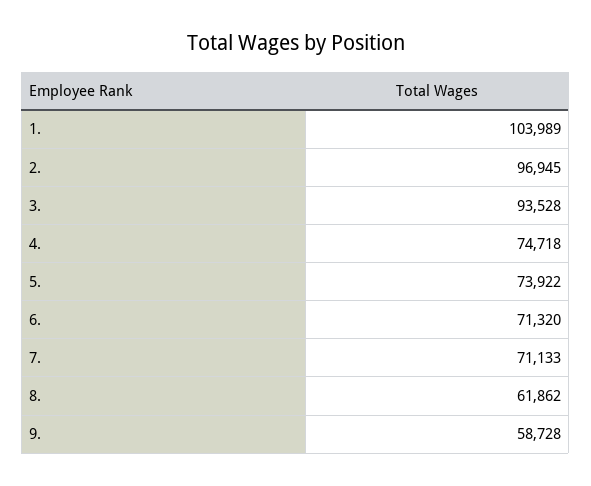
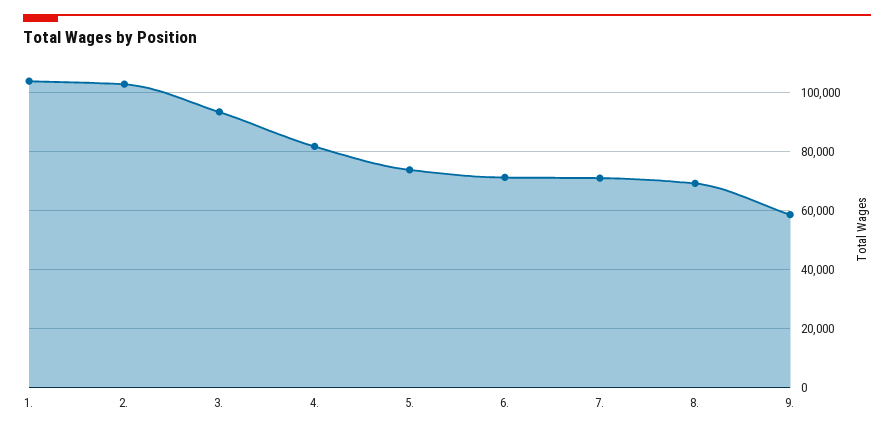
2.: 96945 -> 102500
4.: 74718 -> 82500
8.: 61862 -> 70000

